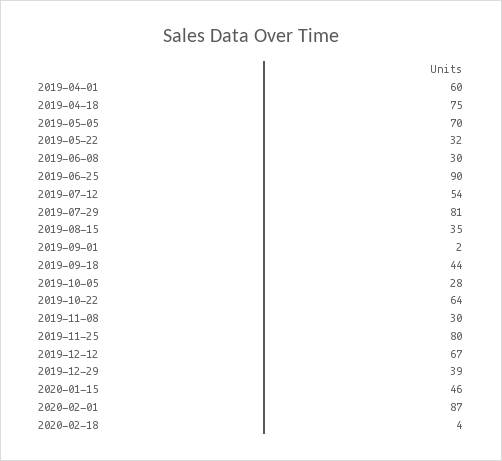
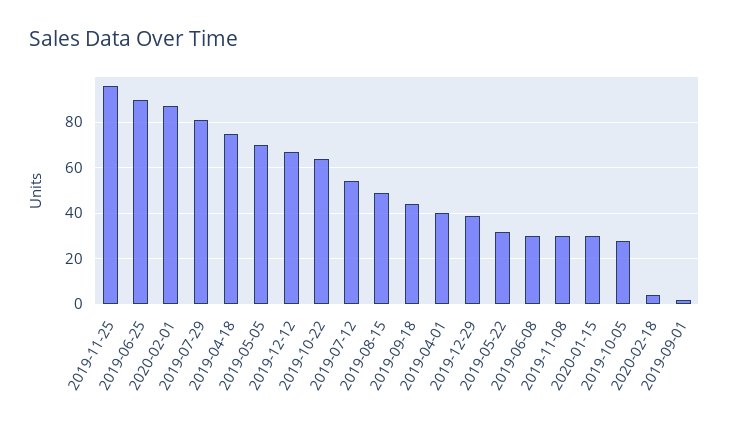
2019-04-01: 60 -> 40
2019-08-15: 35 -> 50
2019-11-25: 80 -> 95
2020-01-15: 46 -> 30

